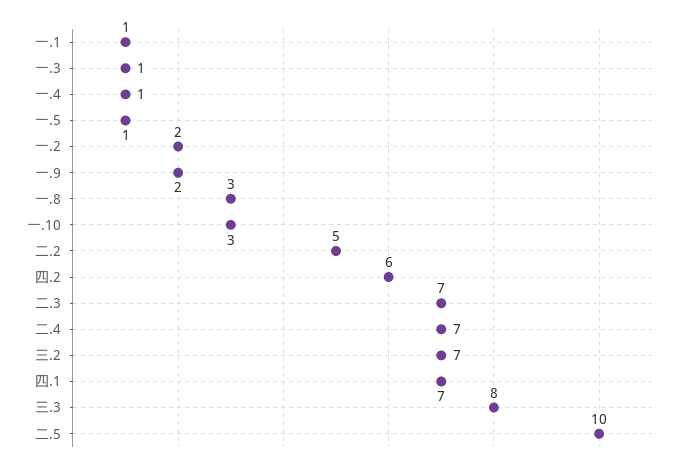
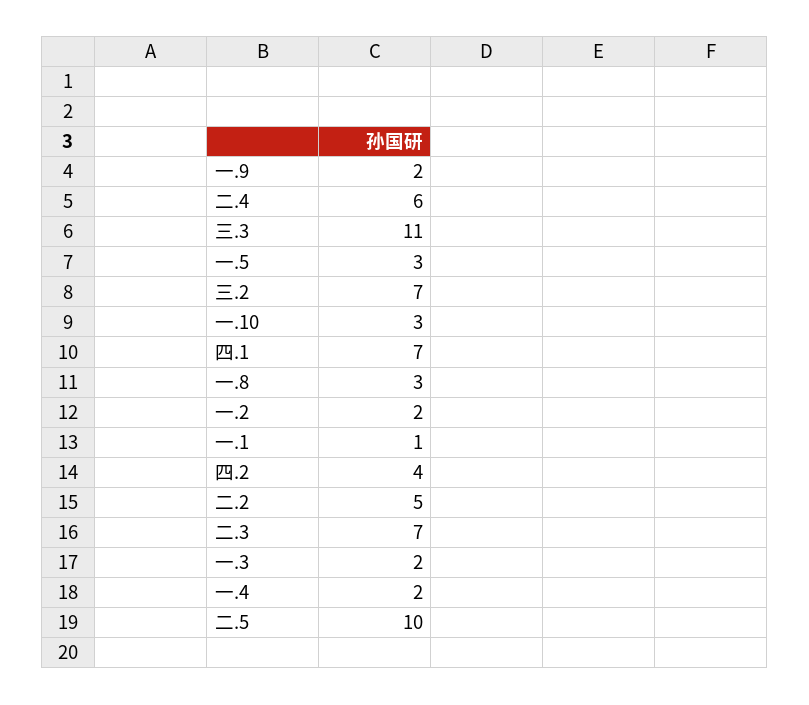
一.3: 1 -> 2
一.4: 1 -> 2
一.5: 1 -> 3
四.2: 6 -> 4
二.4: 7 -> 6
三.3: 8 -> 11

